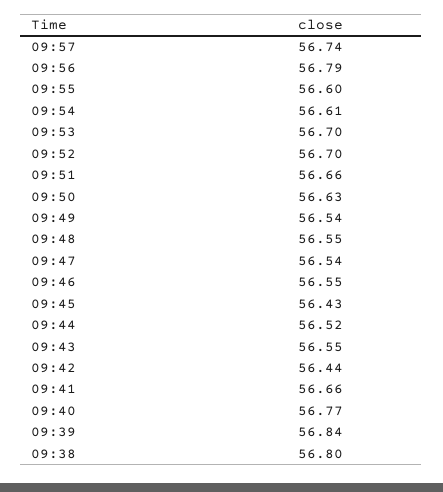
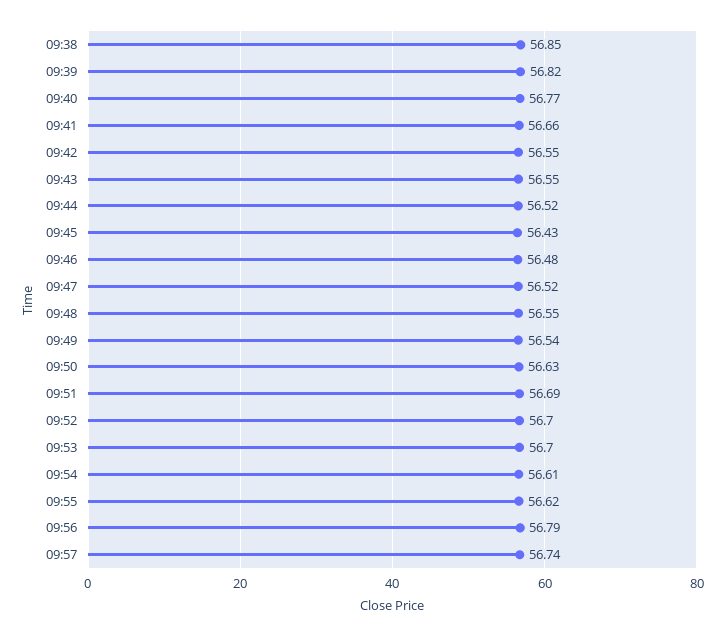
09:55: 56.6 -> 56.62
09:51: 56.66 -> 56.69
09:47: 56.54 -> 56.52
09:46: 56.55 -> 56.48
09:42: 56.44 -> 56.55
09:39: 56.84 -> 56.82
09:38: 56.8 -> 56.85

